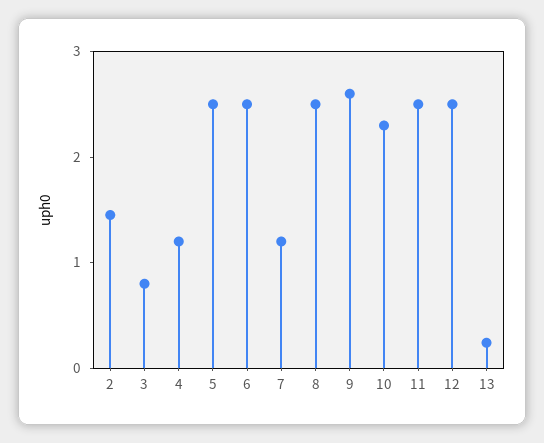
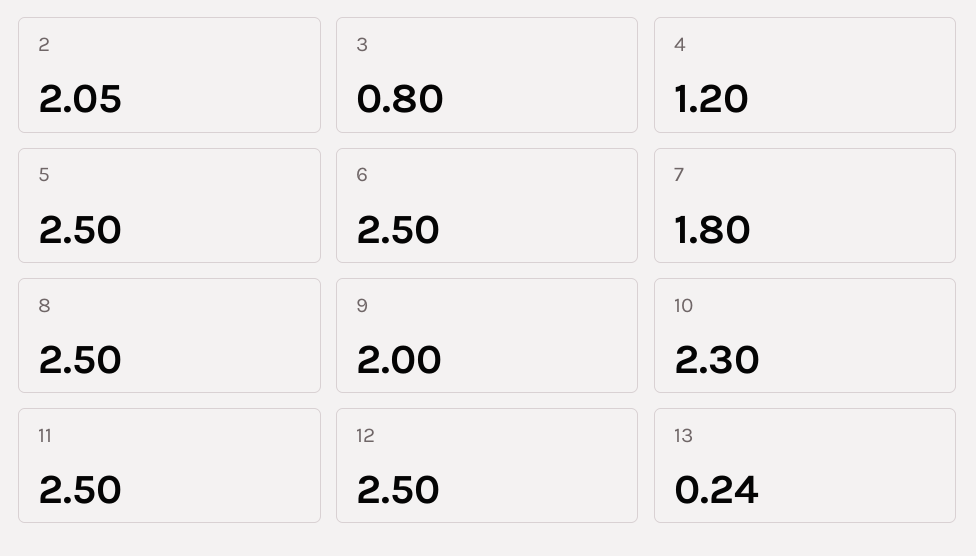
2: 1.4 -> 2.05
7: 1.2 -> 1.8
9: 2.6 -> 2

